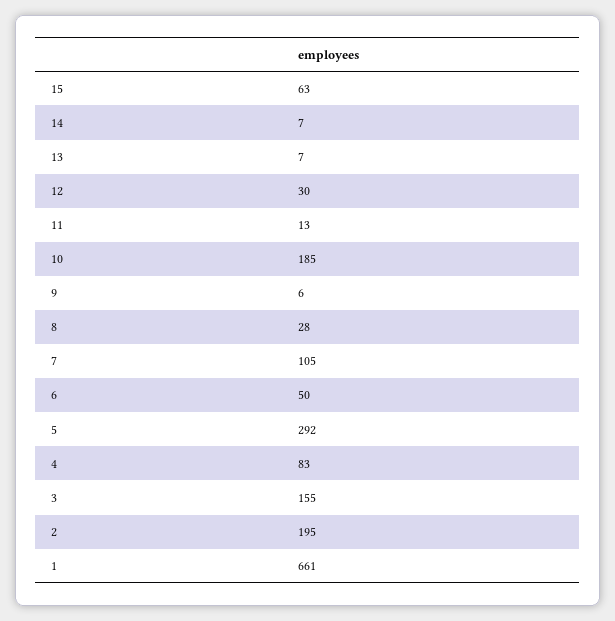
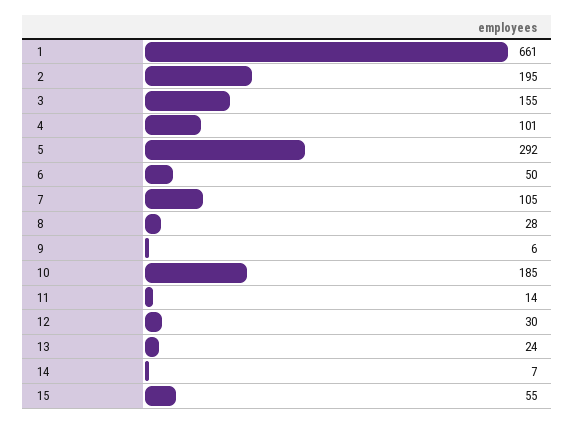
15: 63 -> 55
13: 7 -> 24
11: 13 -> 14
4: 83 -> 101

